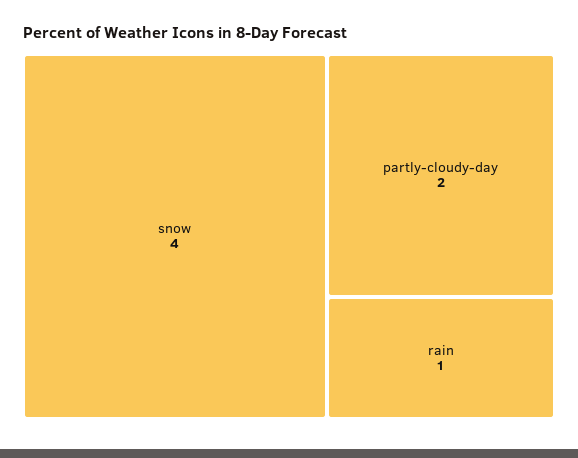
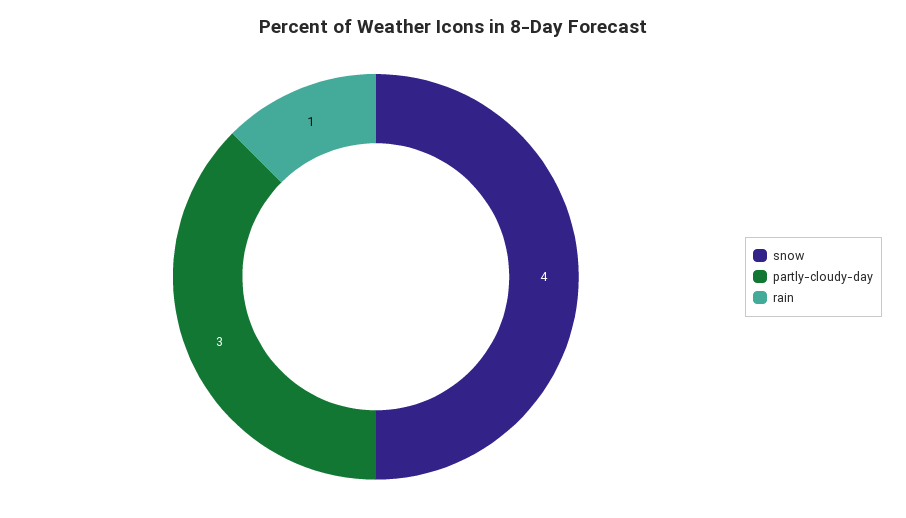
partly-cloudy-day: 2 -> 3

